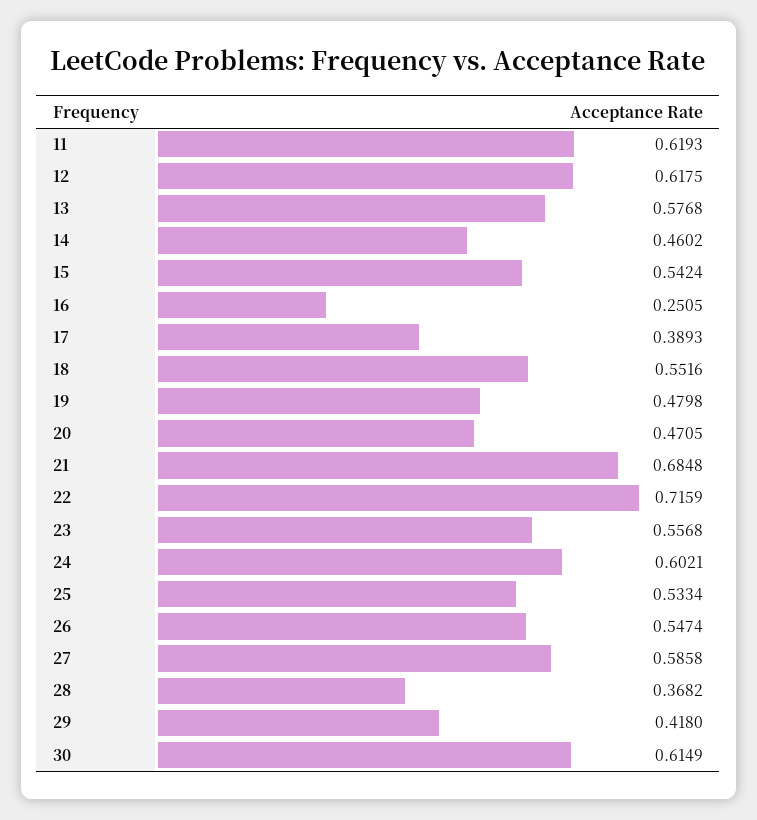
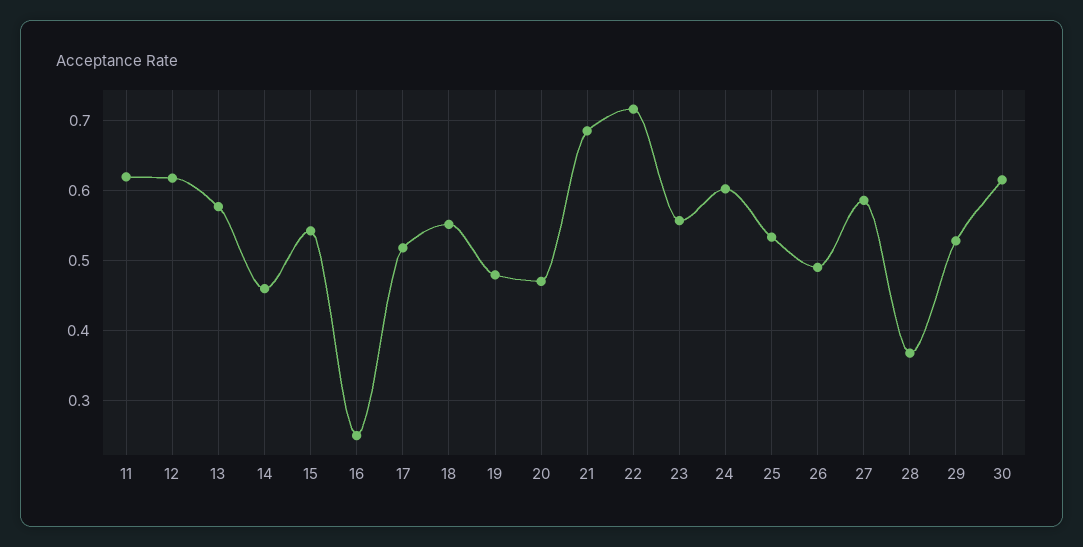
17: 0.3893 -> 0.52
26: 0.5474 -> 0.49
29: 0.418 -> 0.53

